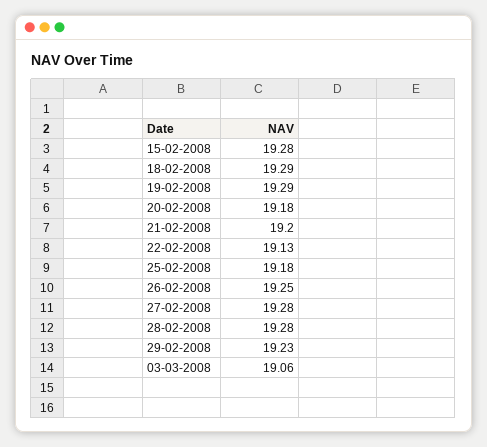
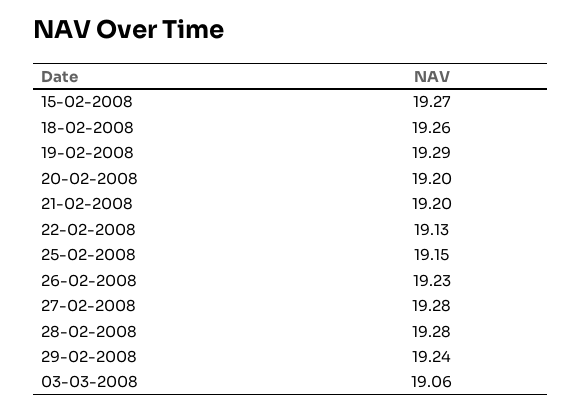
15-02-2008: 19.28 -> 19.27
18-02-2008: 19.29 -> 19.26
20-02-2008: 19.18 -> 19.2
25-02-2008: 19.18 -> 19.15
26-02-2008: 19.25 -> 19.23
29-02-2008: 19.23 -> 19.24

